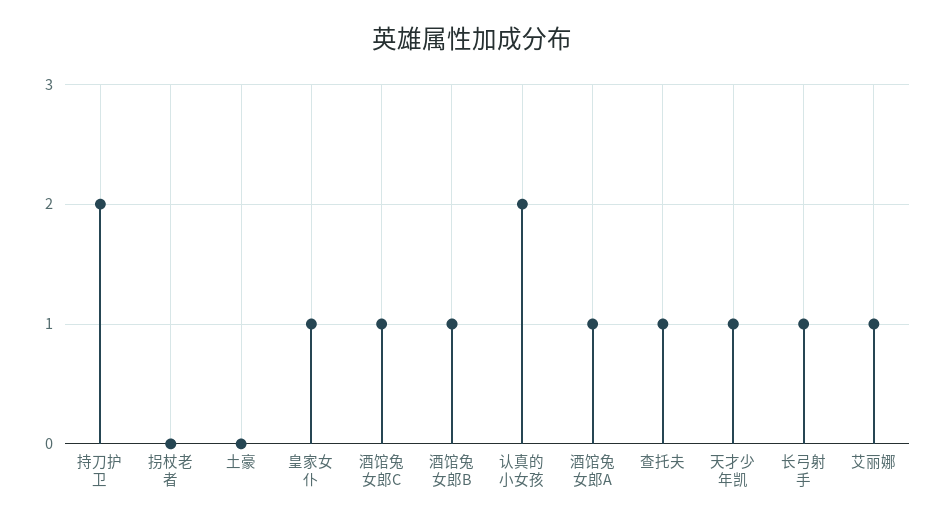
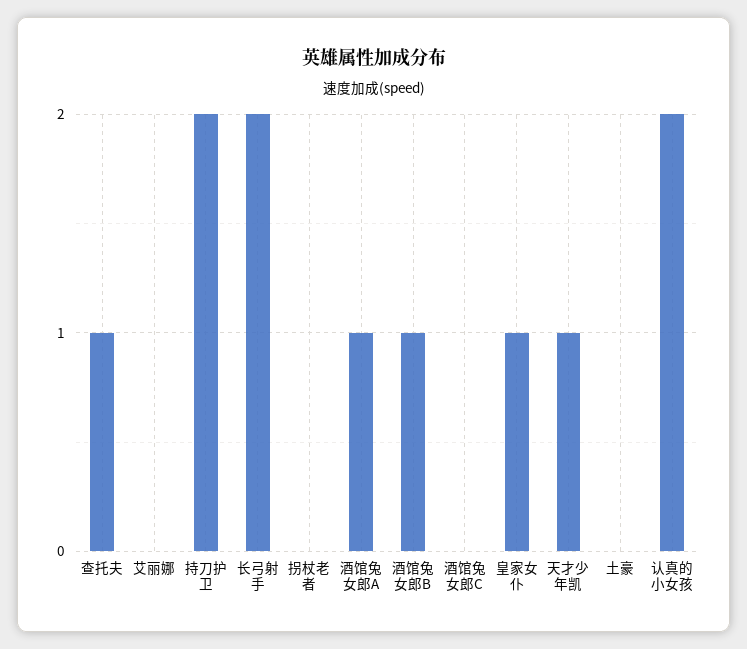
酒馆兔女郎C: 1 -> 0
长弓射手: 1 -> 2
艾丽娜: 1 -> 0

